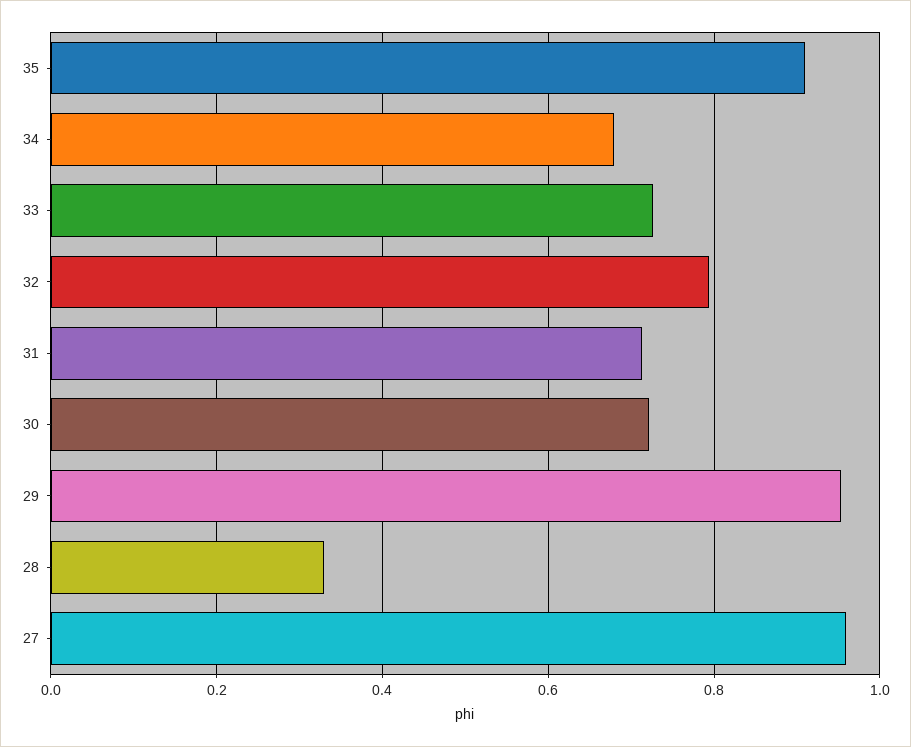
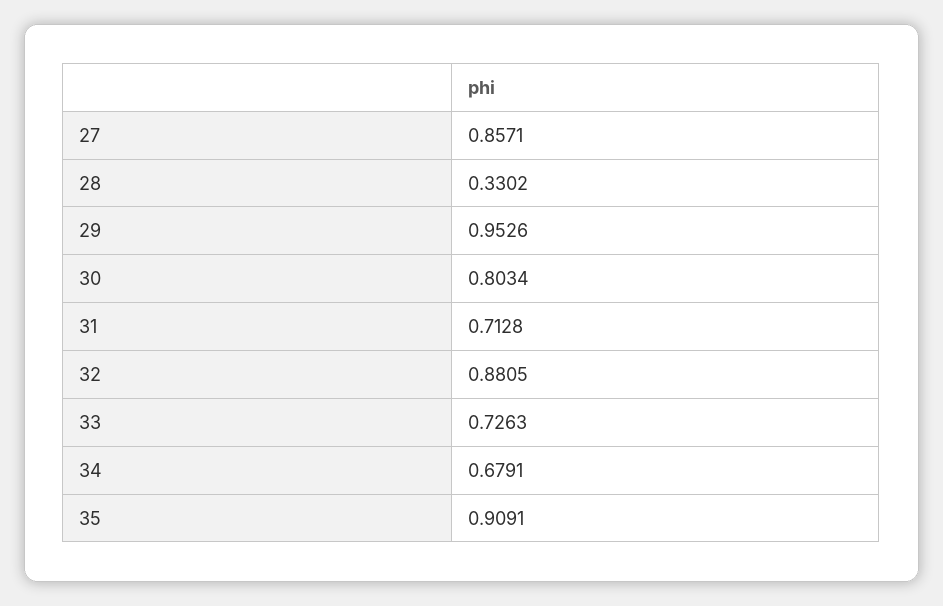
32: 0.8 -> 0.8805
30: 0.72 -> 0.8034
27: 0.96 -> 0.8571

